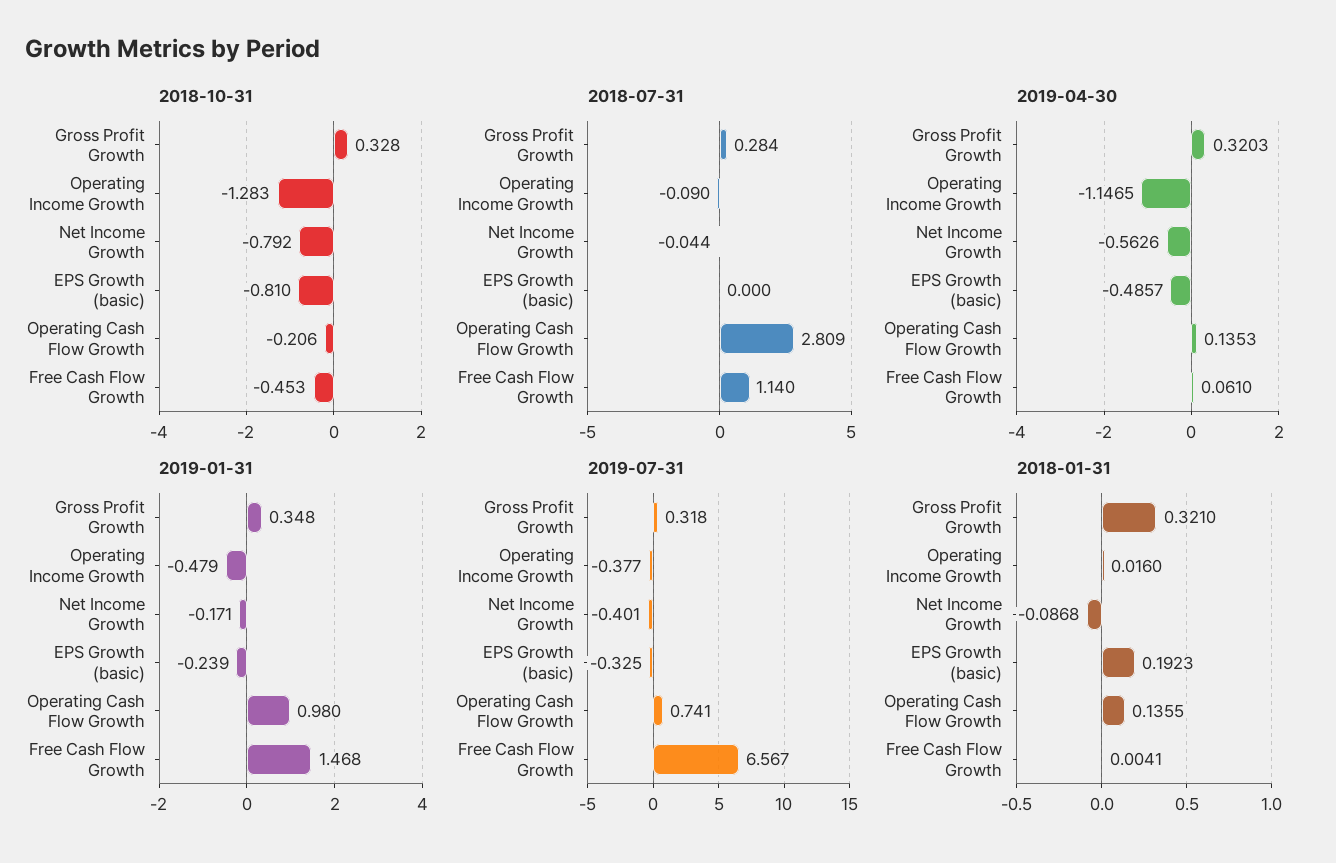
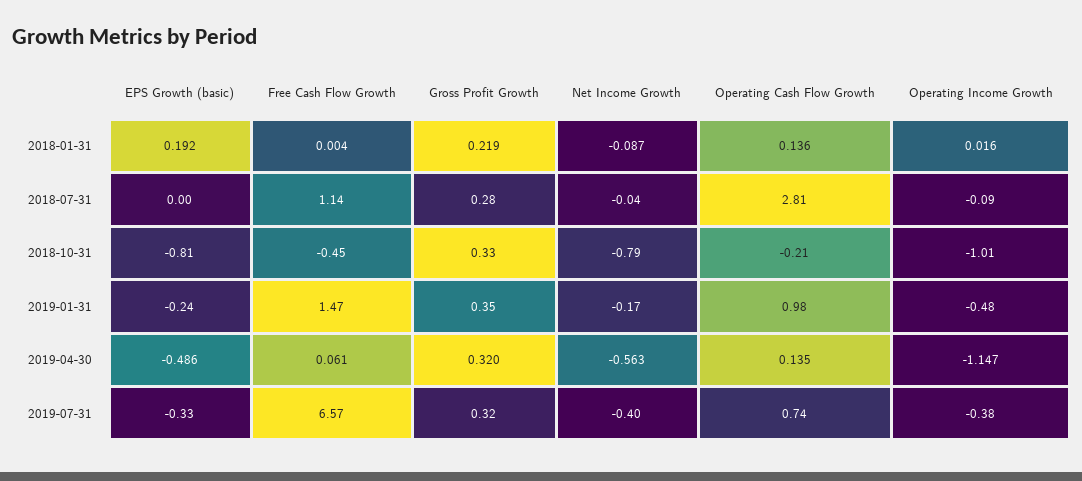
2018-10-31, Operating Income Growth: -1.283 -> -1.01
2018-01-31, Gross Profit Growth: 0.321 -> 0.219

